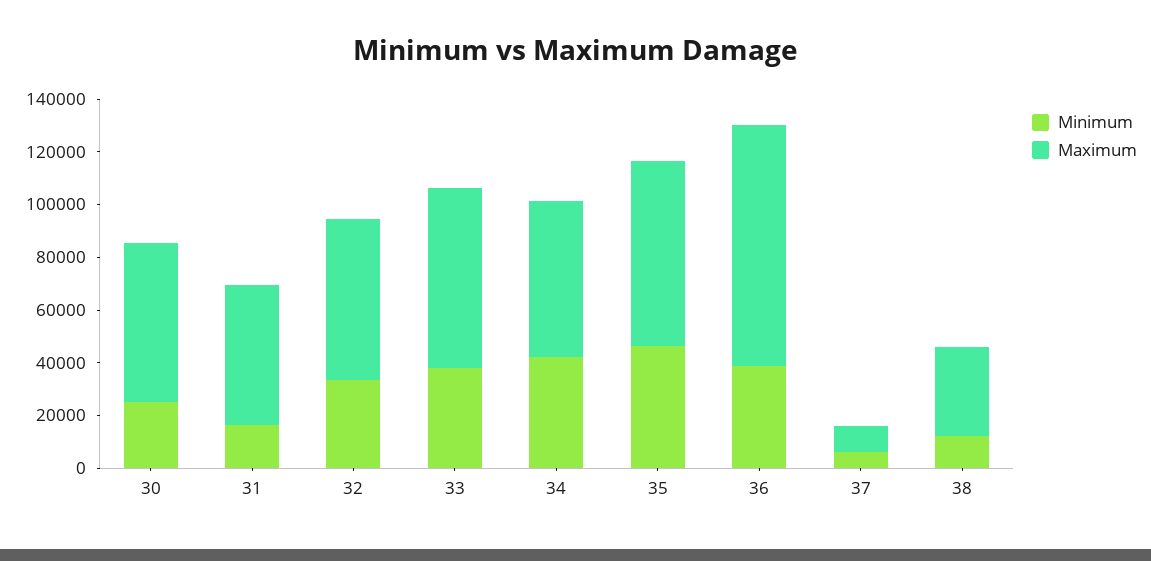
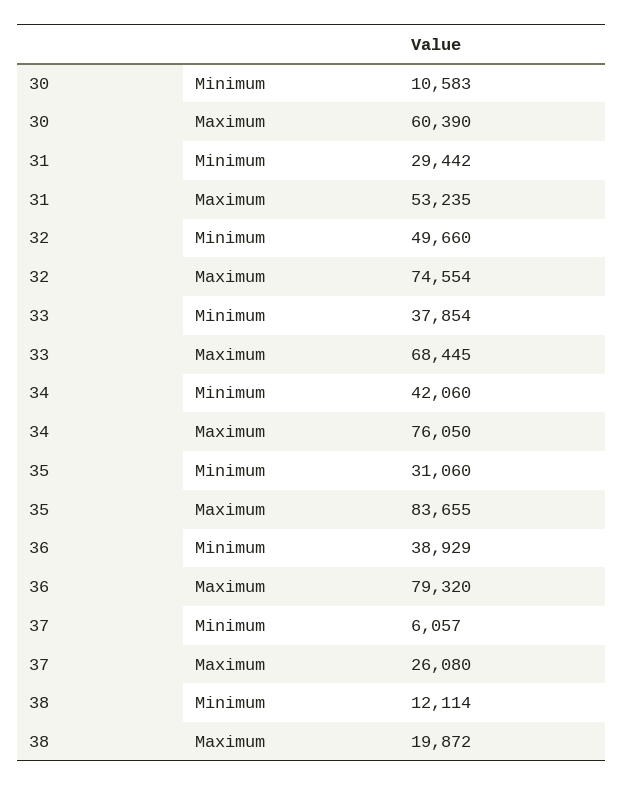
Minimum, 30: 25000 -> 10583
Minimum, 31: 15000 -> 29442
Minimum, 32: 35000 -> 49660
Maximum, 32: 60000 -> 74554
Maximum, 34: 60000 -> 76050
Minimum, 35: 45000 -> 31060
Maximum, 35: 70000 -> 83655
Maximum, 36: 90000 -> 79320
Maximum, 37: 10000 -> 26080
Maximum, 38: 35000 -> 19872

